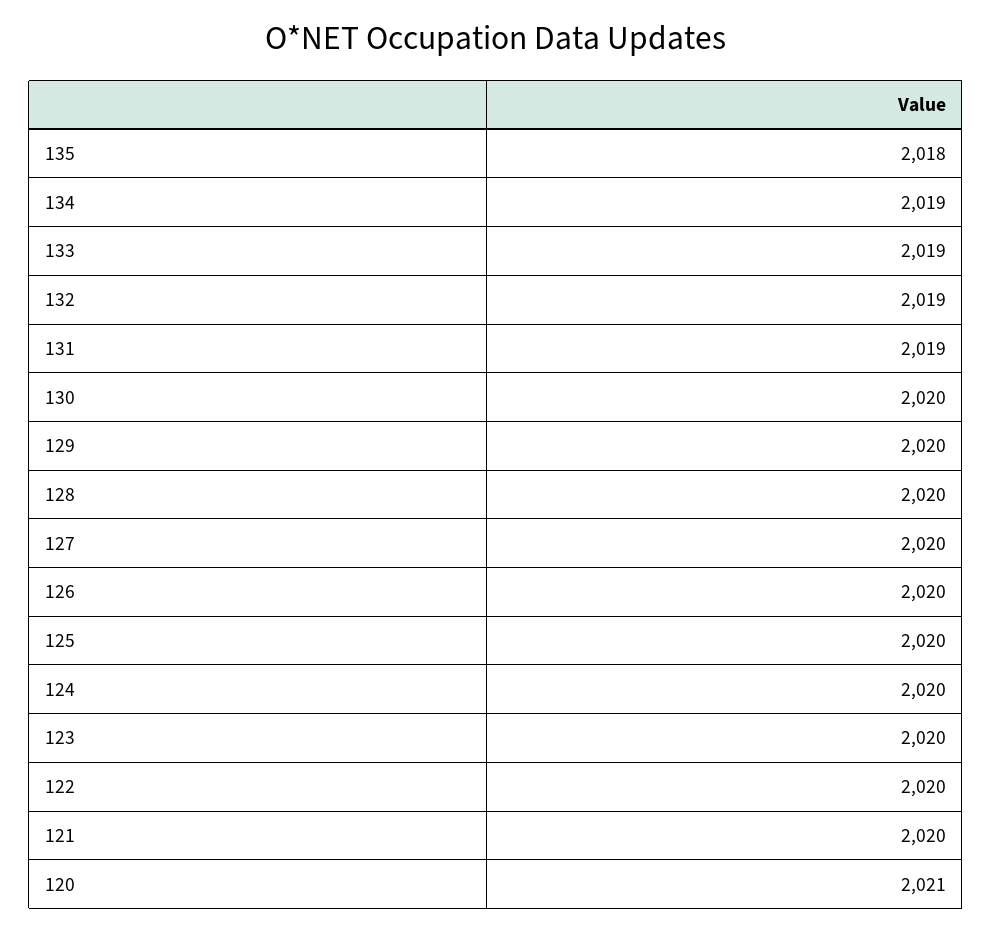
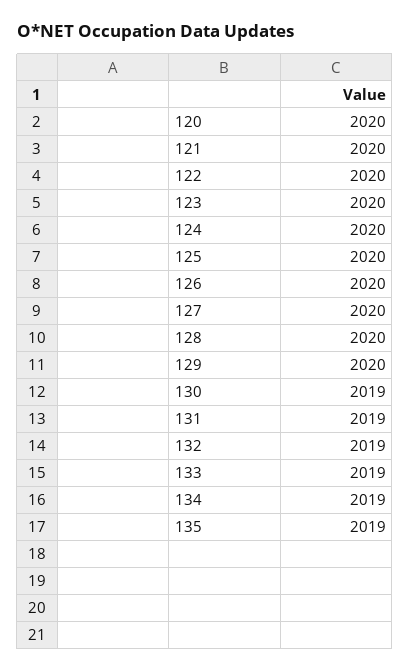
135: 2018 -> 2019
130: 2020 -> 2019
120: 2021 -> 2020

